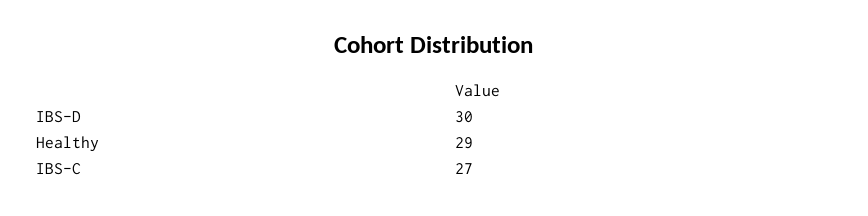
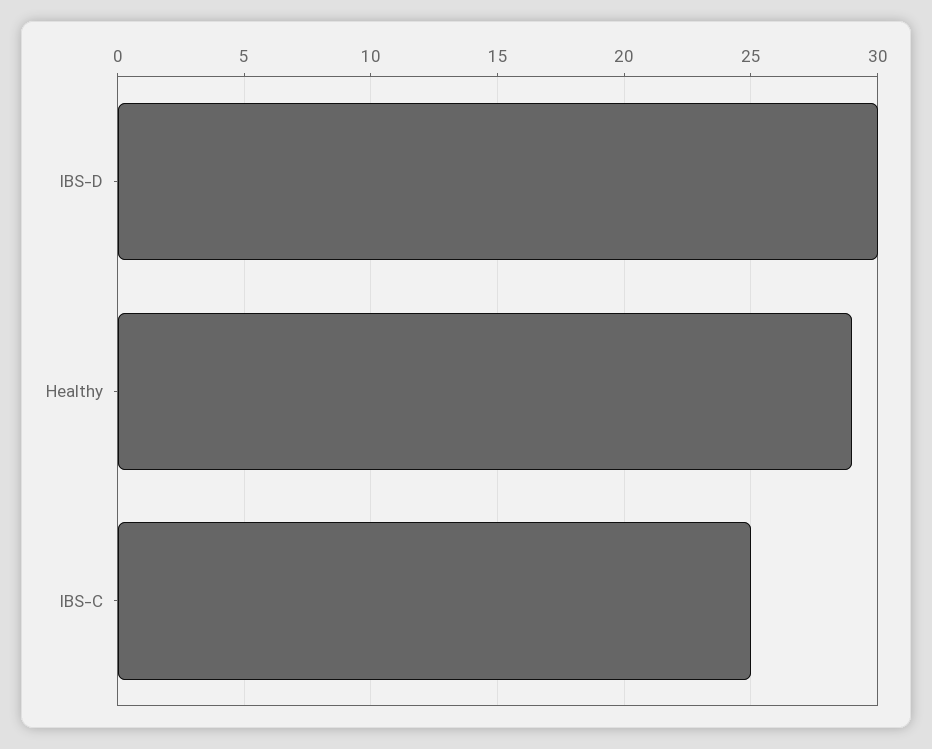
IBS-C: 27 -> 25

